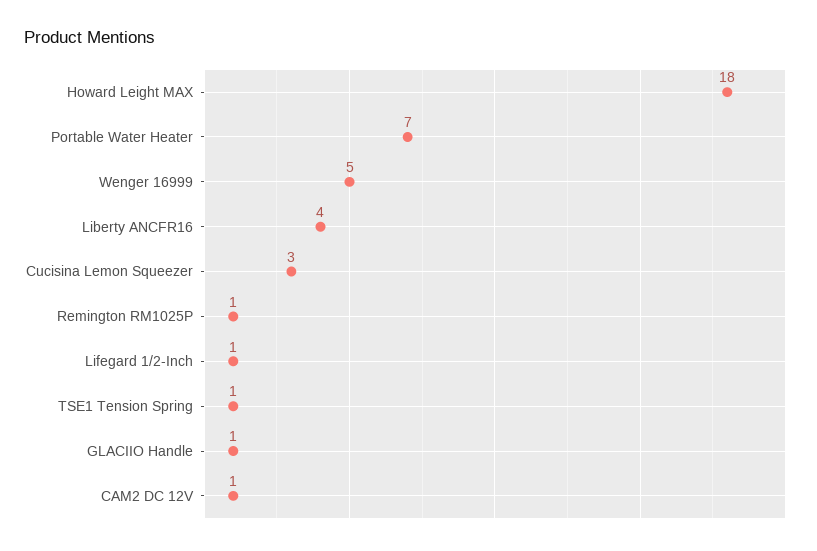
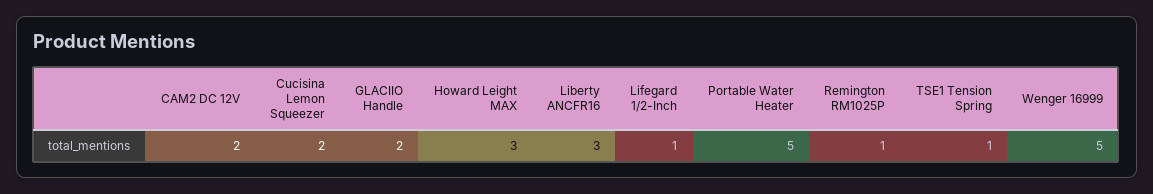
Howard Leight MAX: 18 -> 3
Portable Water Heater: 7 -> 5
Liberty ANCFR16: 4 -> 3
Cucisina Lemon Squeezer: 3 -> 2
GLACIIO Handle: 1 -> 2
CAM2 DC 12V: 1 -> 2

